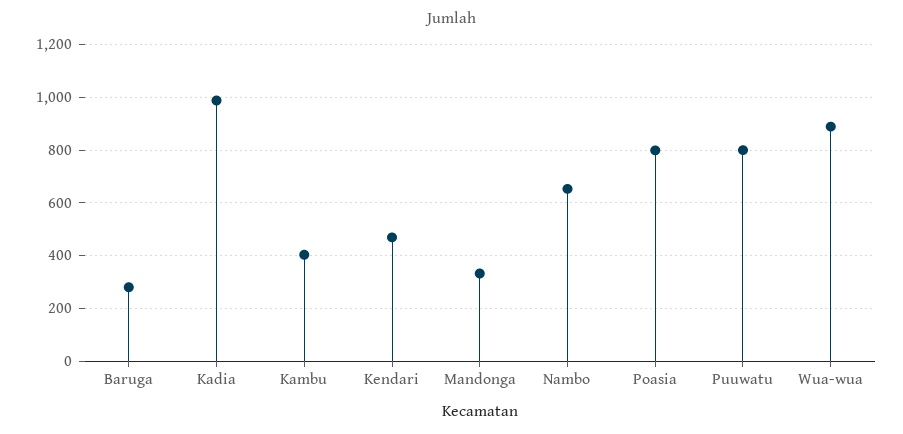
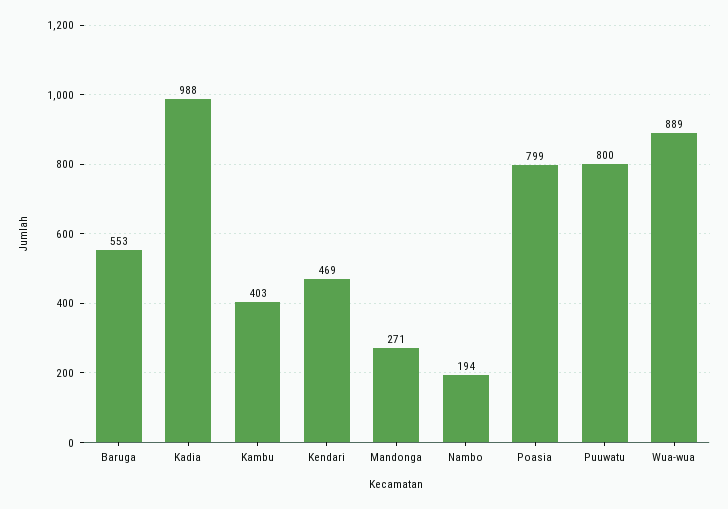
Baruga: 275 -> 553
Mandonga: 325 -> 271
Nambo: 650 -> 194

